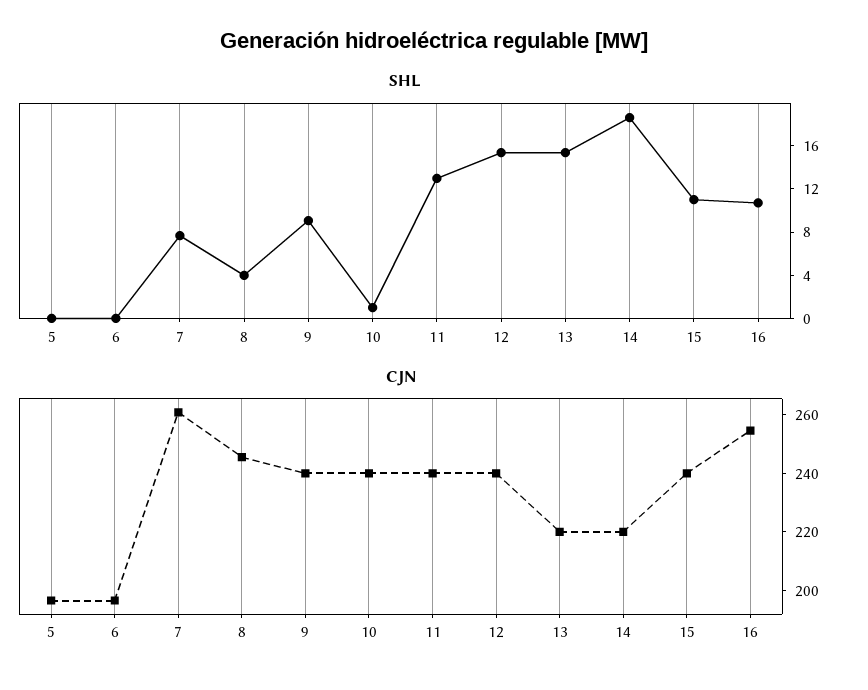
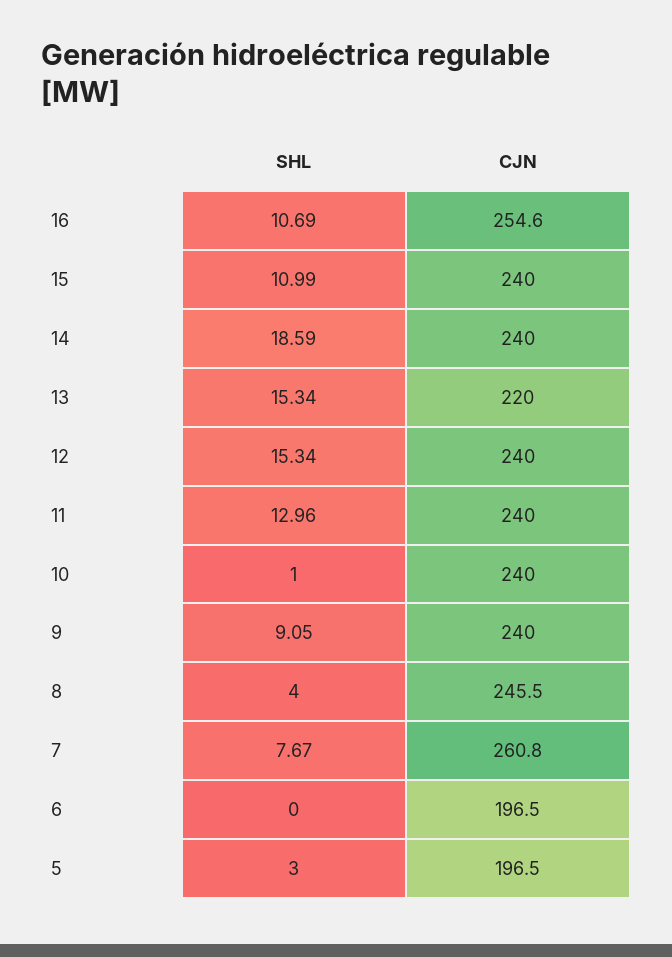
SHL, 5: 0 -> 3
CJN, 14: 220 -> 240

